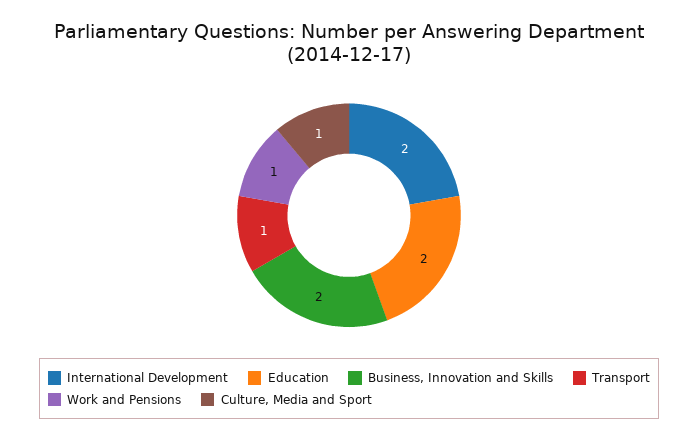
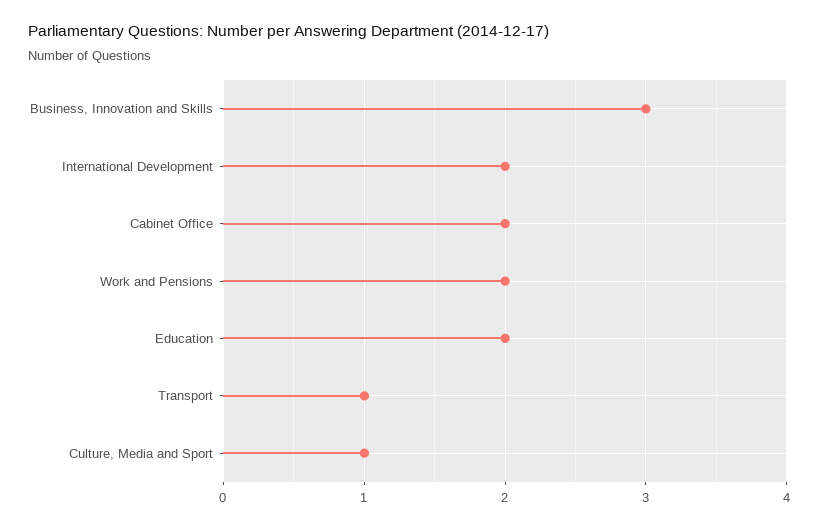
Business, Innovation and Skills: 2 -> 3
Work and Pensions: 1 -> 2
Cabinet Office: none -> 2

